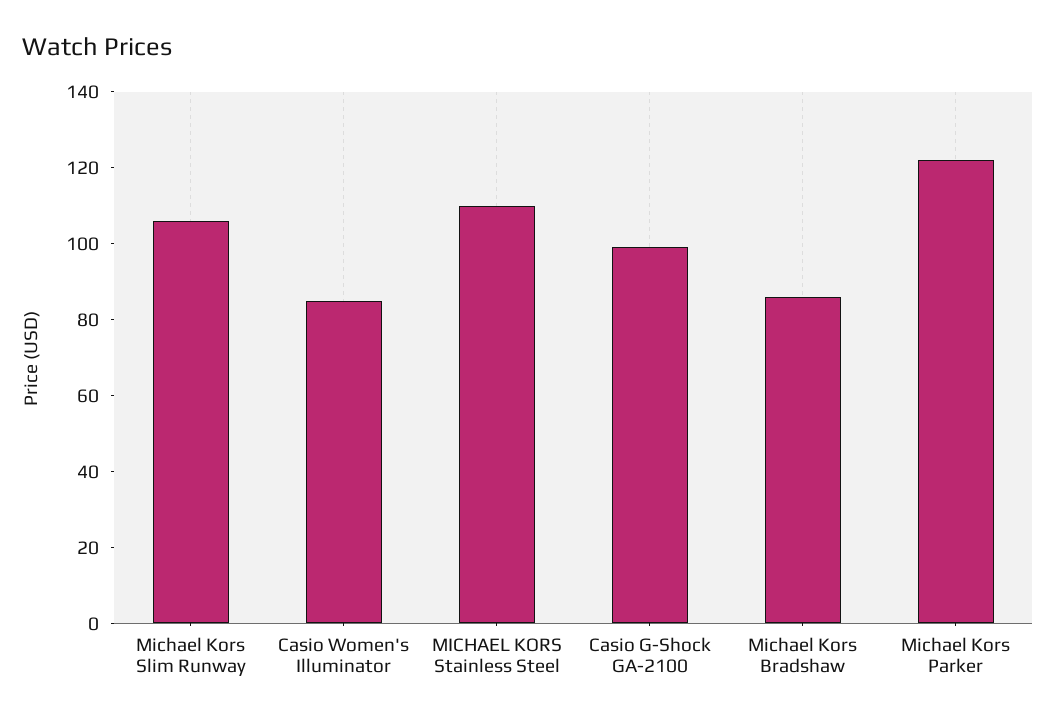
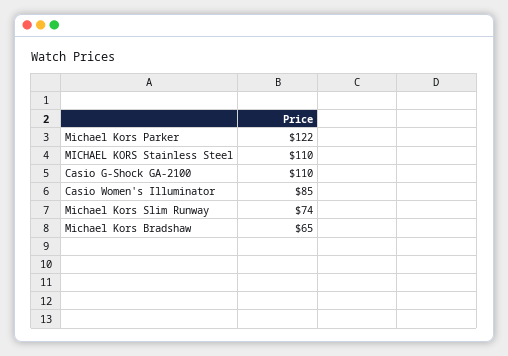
Michael Kors Slim Runway: 105 -> 74
Casio G-Shock GA-2100: 100 -> 110
Michael Kors Bradshaw: 85 -> 65

